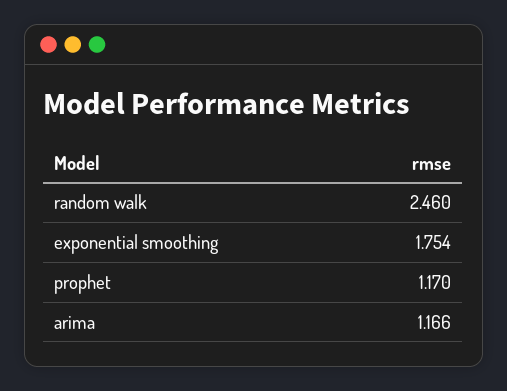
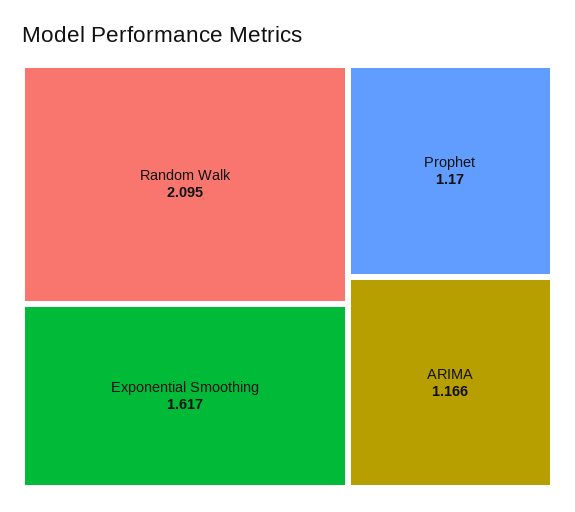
random walk: 2.46 -> 2.095
exponential smoothing: 1.754 -> 1.617

